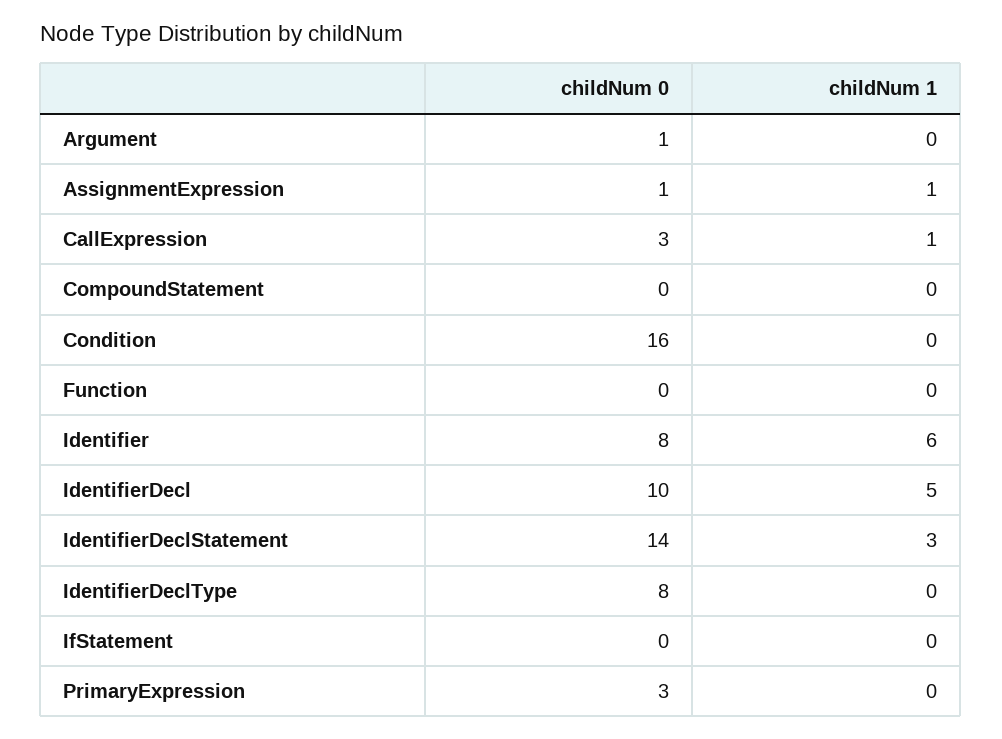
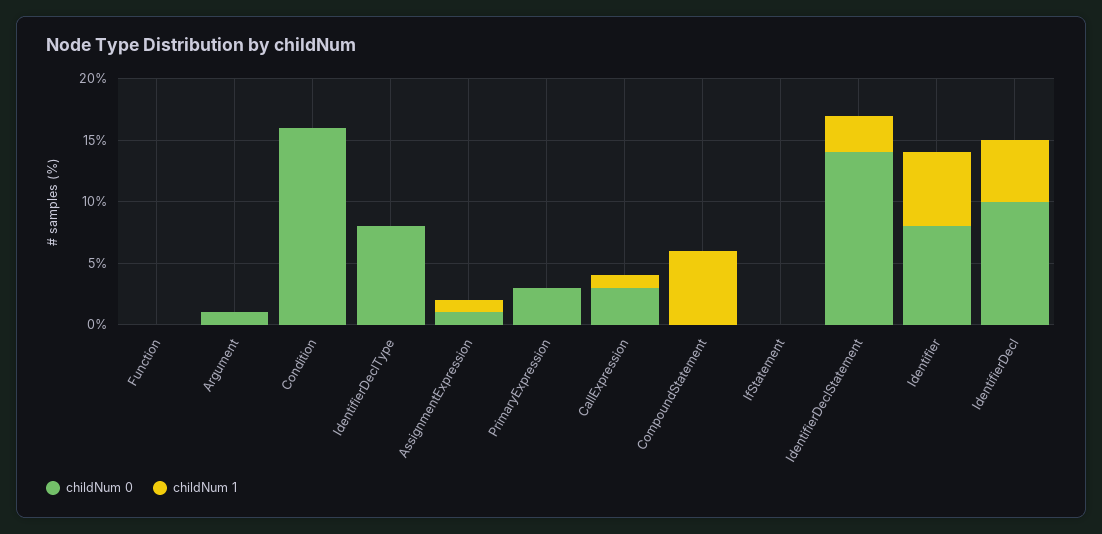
childNum 1, CompoundStatement: 0 -> 6

